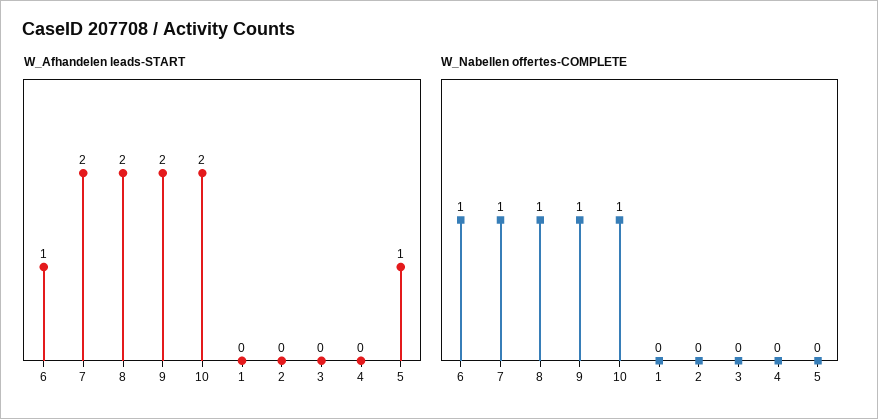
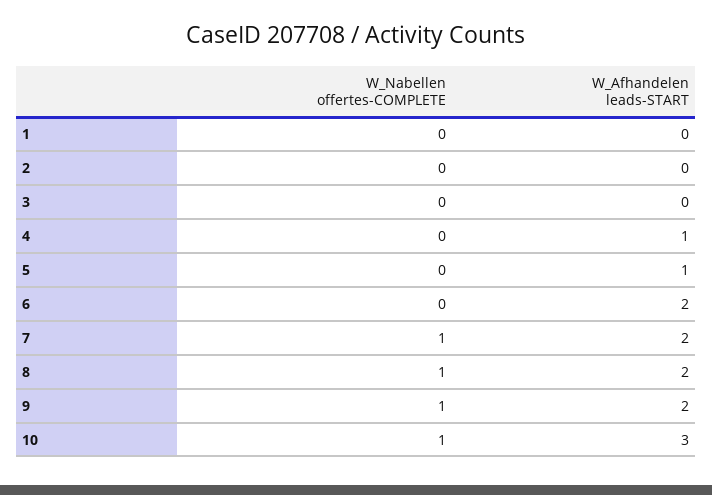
W_Afhandelen leads-START, 6: 1 -> 2
W_Afhandelen leads-START, 10: 2 -> 3
W_Afhandelen leads-START, 4: 0 -> 1
W_Nabellen offertes-COMPLETE, 6: 1 -> 0

